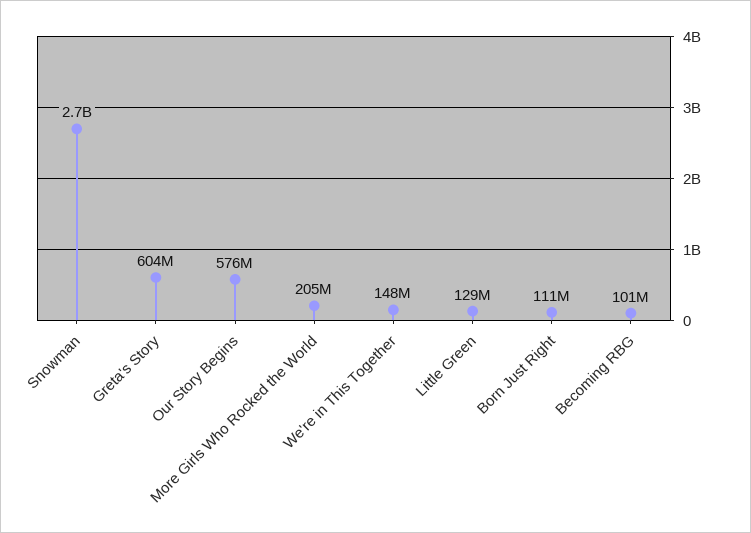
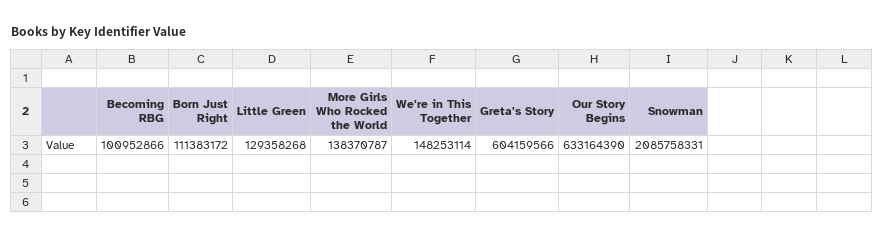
Snowman: 2700000000 -> 2085758331
Our Story Begins: 576000000 -> 633164390
More Girls Who Rocked the World: 205000000 -> 138370787

